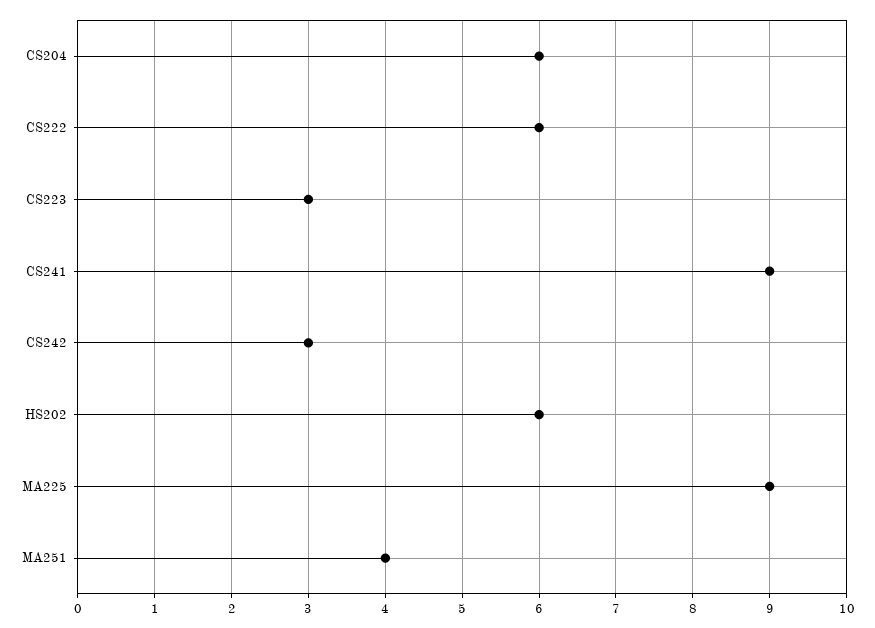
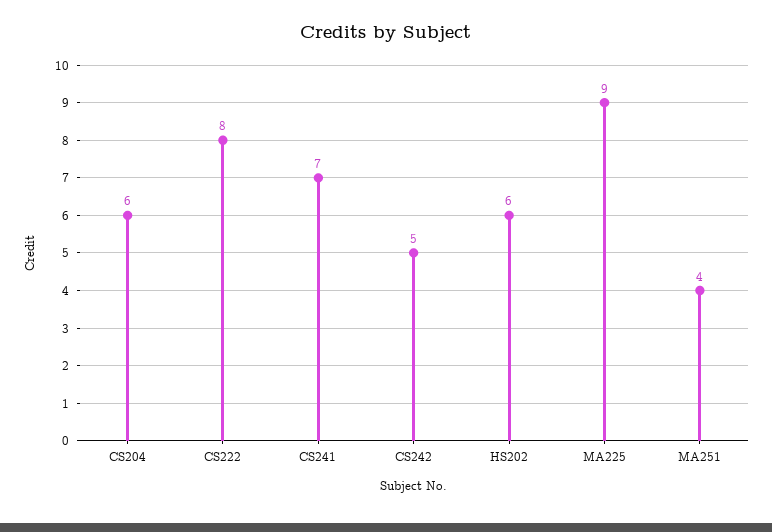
CS222: 6 -> 8
CS223: 3 -> none
CS241: 9 -> 7
CS242: 3 -> 5

